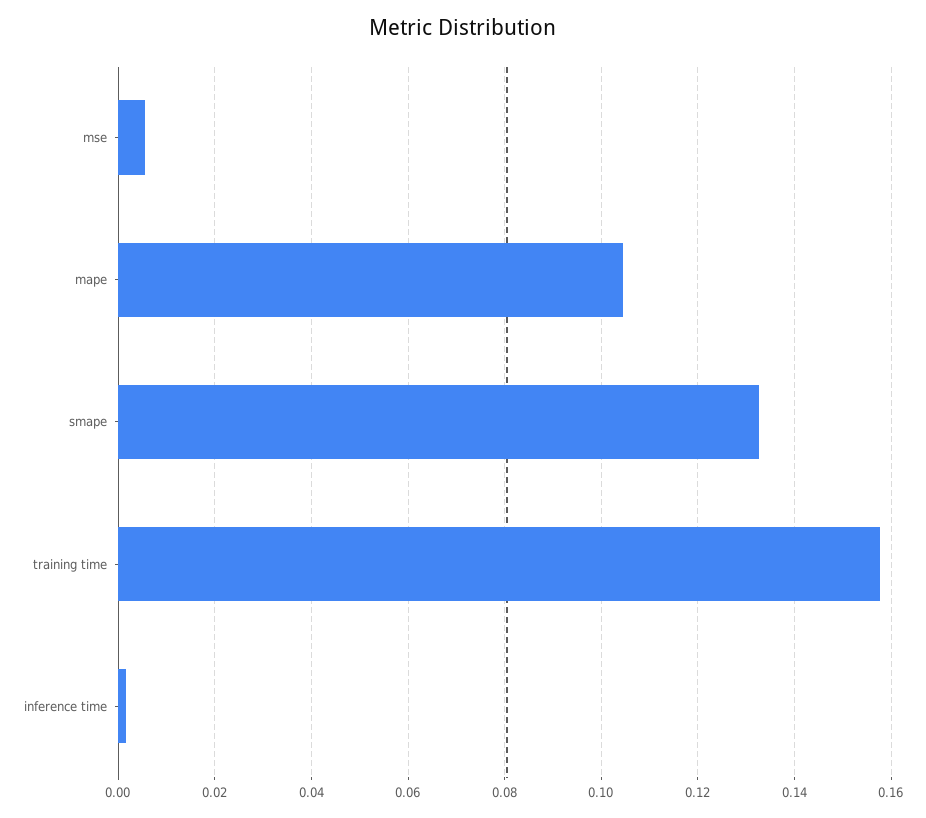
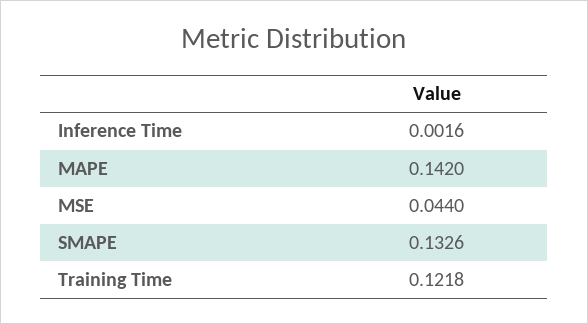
mse: 0.006 -> 0.044
mape: 0.104 -> 0.142
training time: 0.158 -> 0.1218

